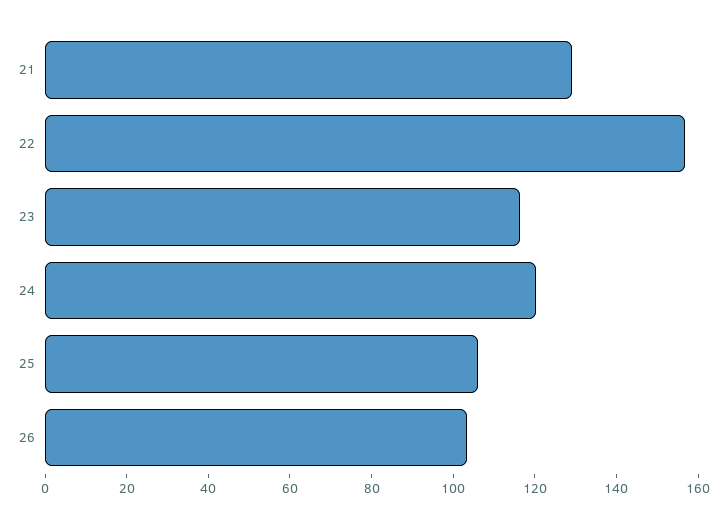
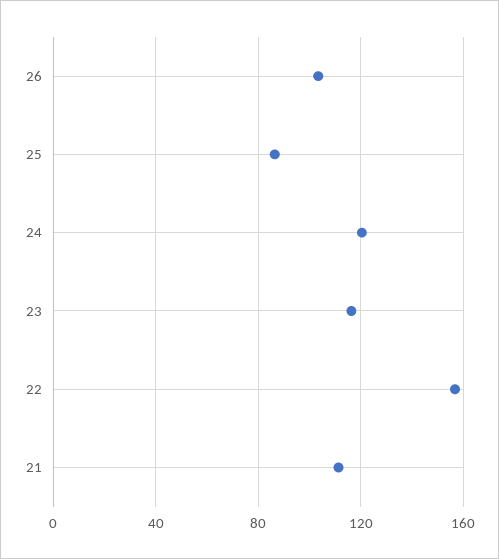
21: 130 -> 110
25: 105 -> 85

